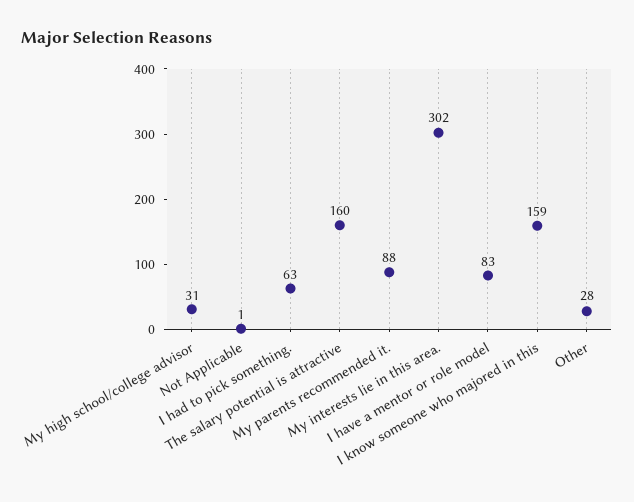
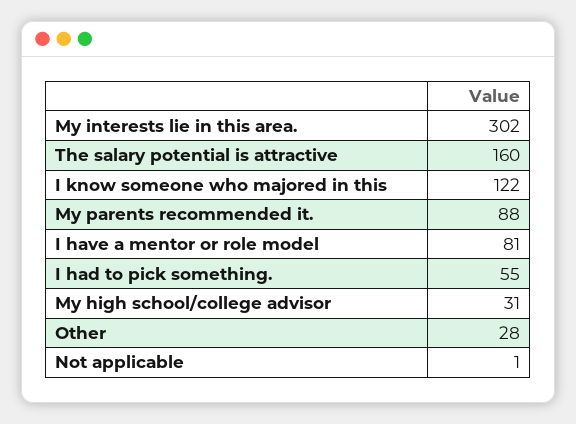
I had to pick something.: 63 -> 55
I have a mentor or role model: 83 -> 81
I know someone who majored in this: 159 -> 122

